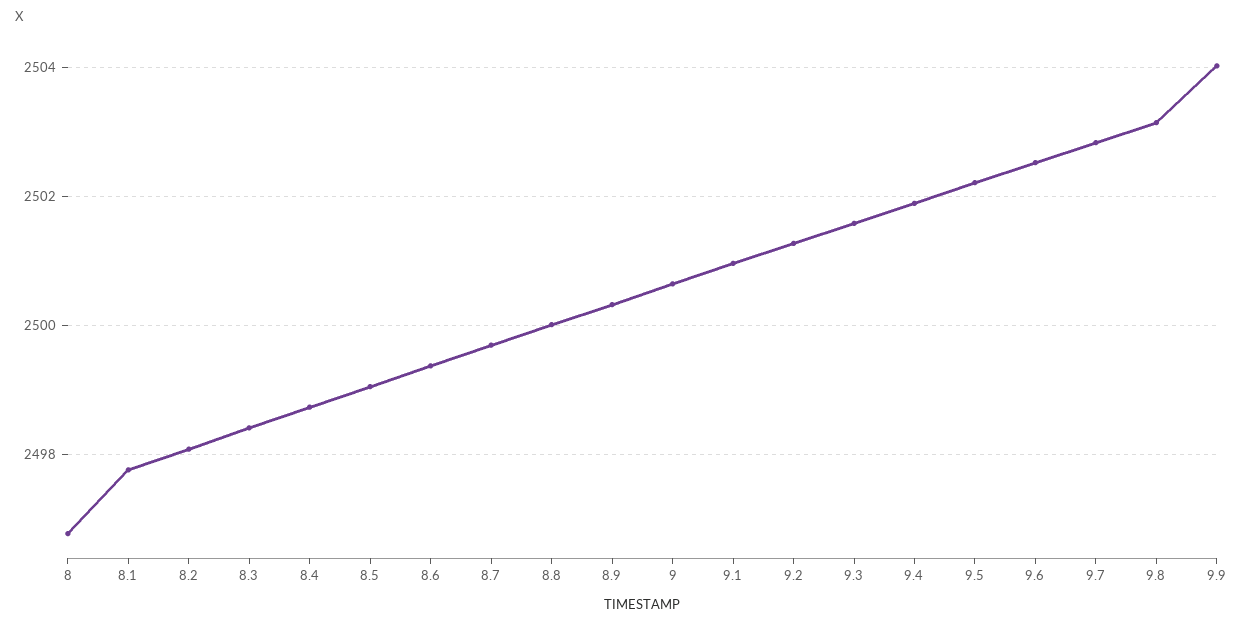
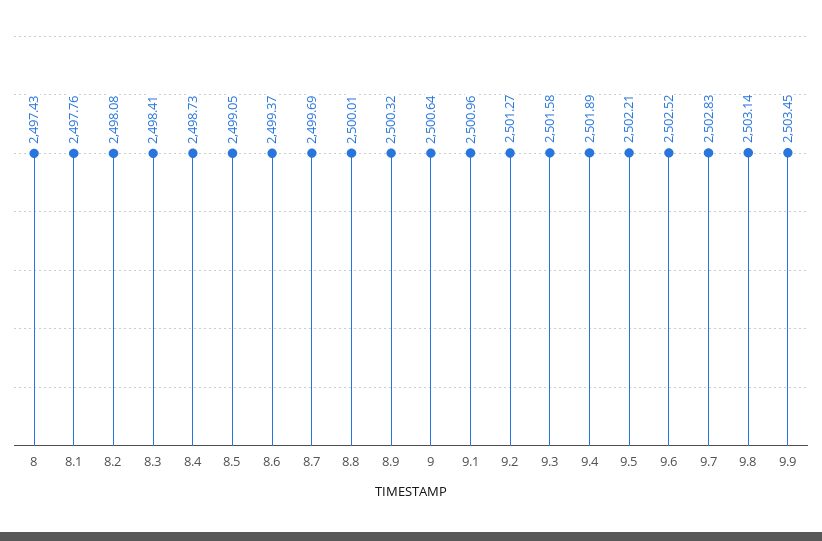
8: 2496.8 -> 2497.43
9.9: 2504 -> 2503.45

